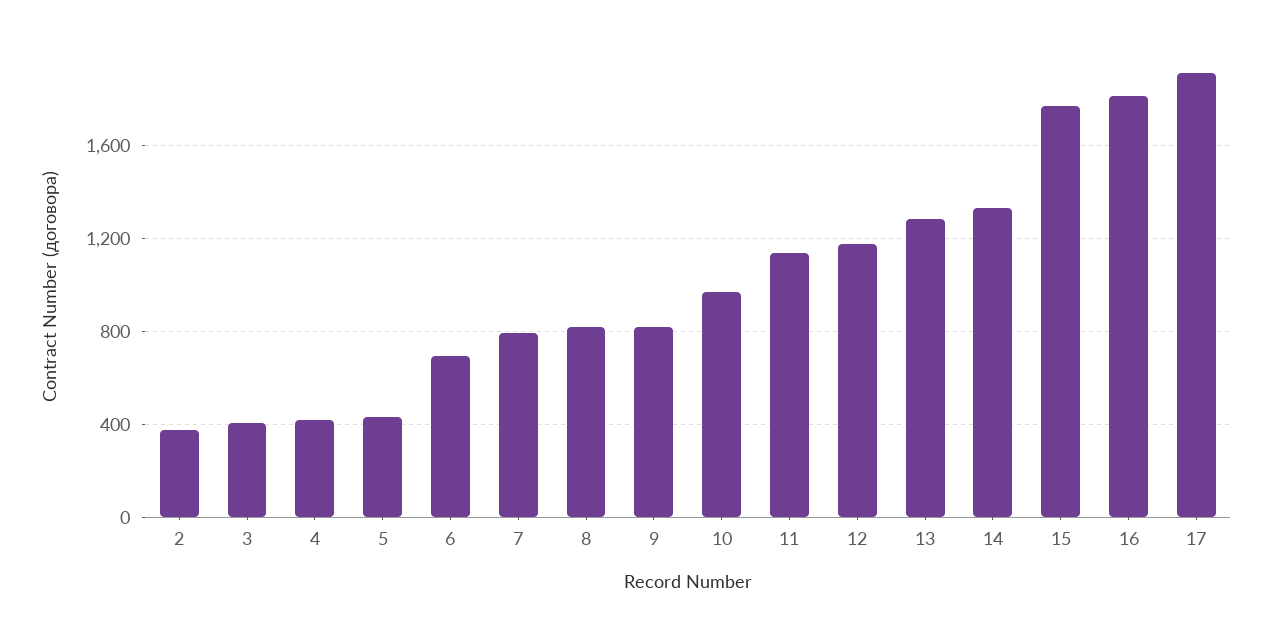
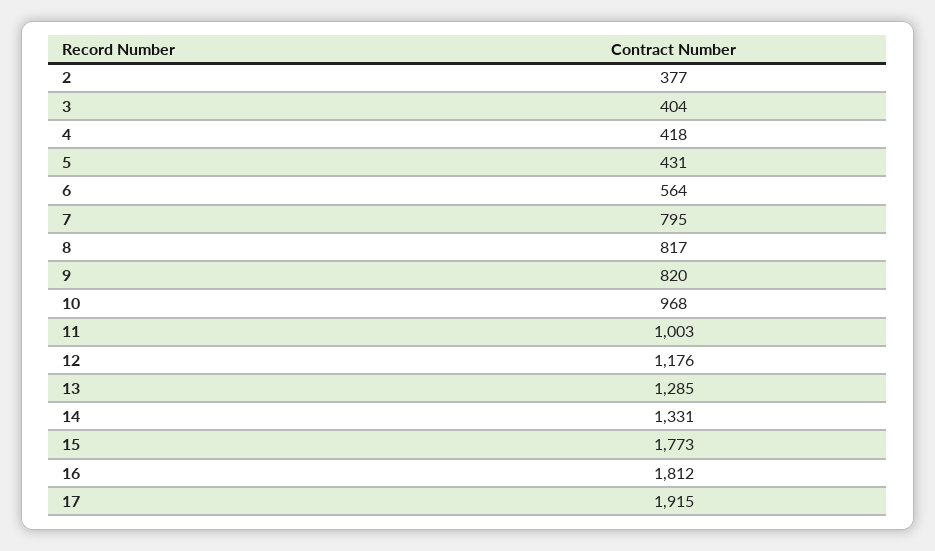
6: 700 -> 564
11: 1150 -> 1003

